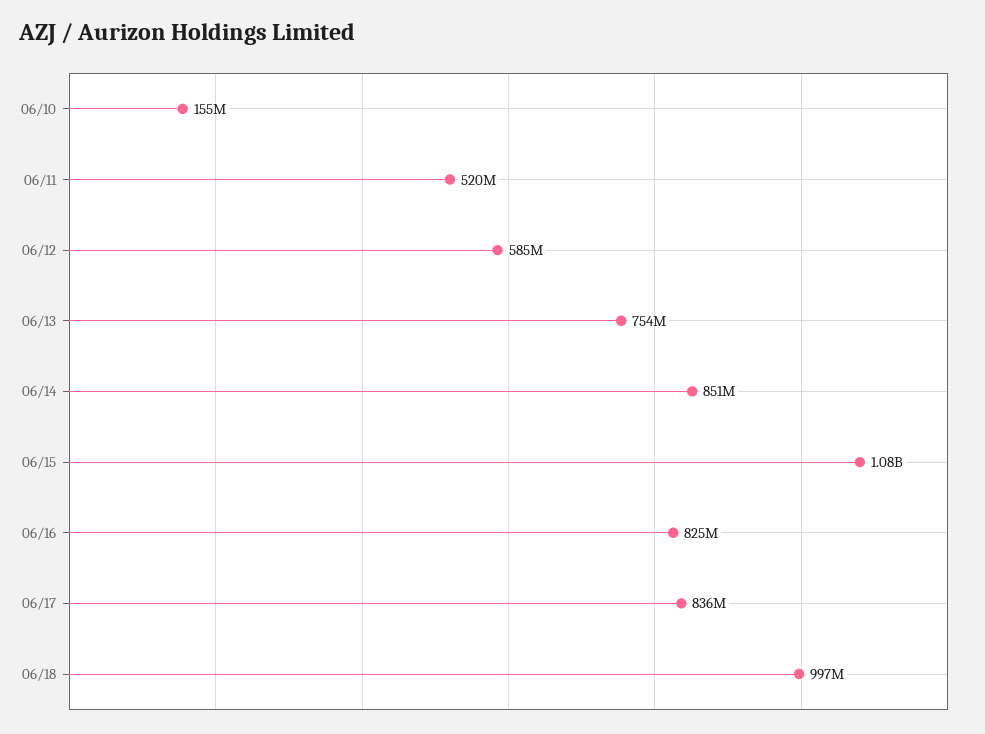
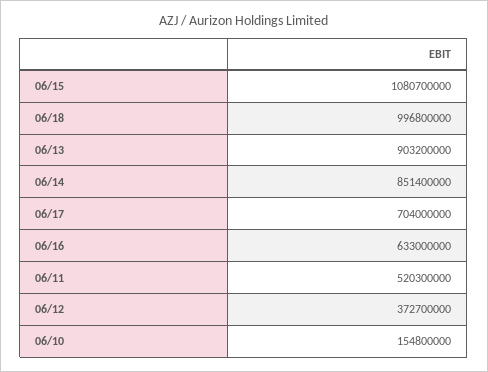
06/12: 585000000 -> 372700000
06/13: 754000000 -> 903200000
06/16: 825000000 -> 633000000
06/17: 836000000 -> 704000000

